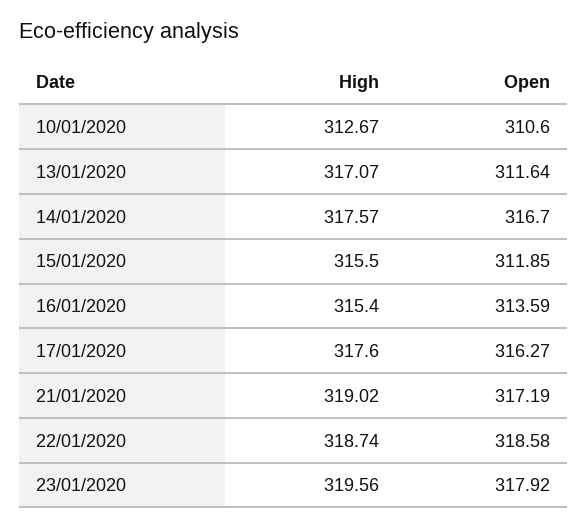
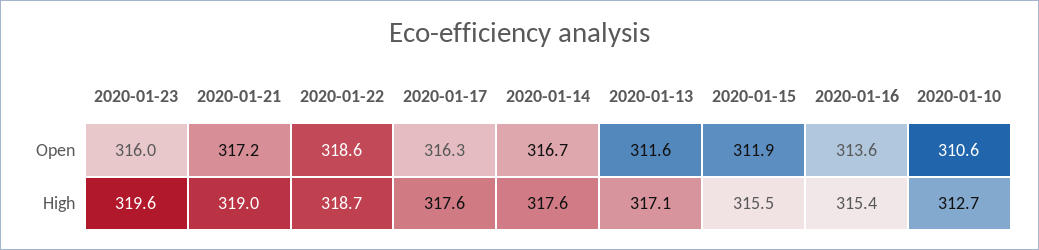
Open, 23/01/2020: 317.92 -> 316

